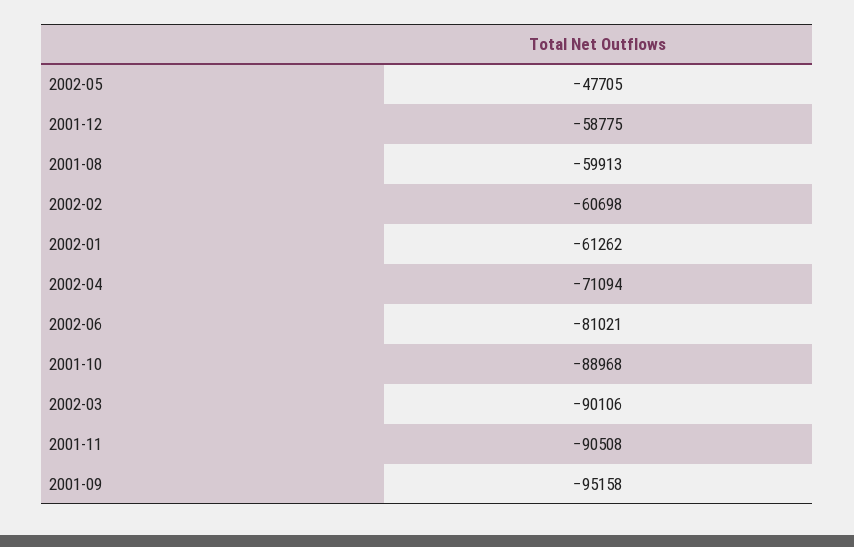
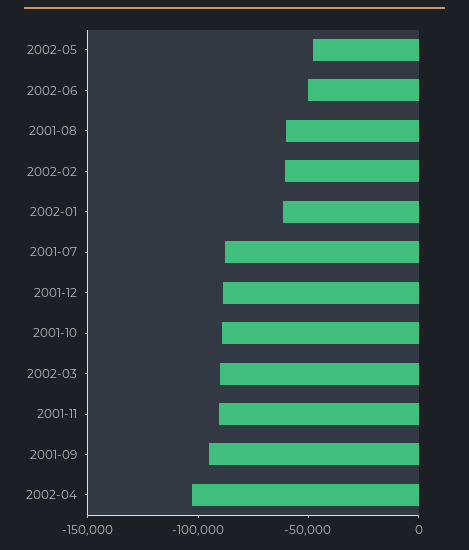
2001-12: -58775 -> -90000
2002-04: -71094 -> -100000
2002-06: -81021 -> -50000
2001-07: none -> -90000

